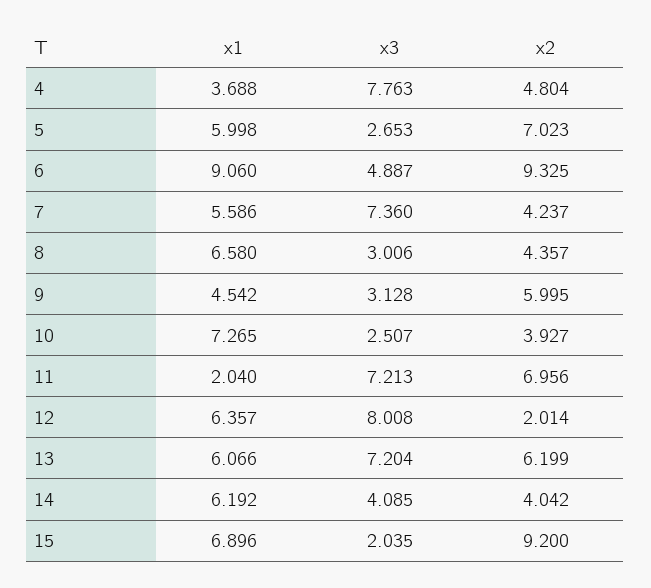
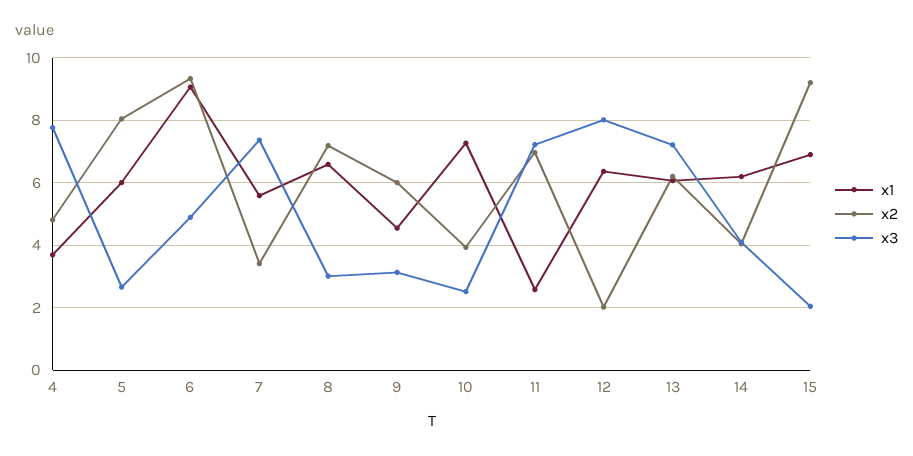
x2, 5: 7.023 -> 8
x2, 7: 4.237 -> 3.4
x2, 8: 4.357 -> 7.2
x1, 11: 2.04 -> 2.6

